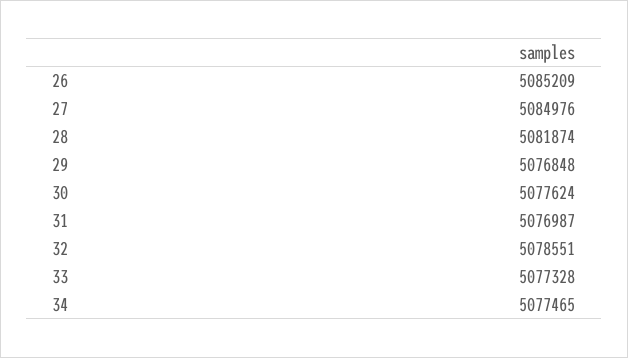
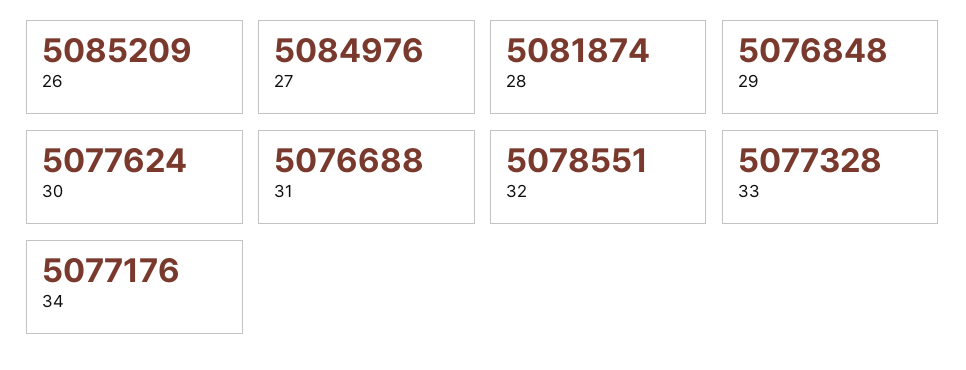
31: 5076987 -> 5076688
34: 5077465 -> 5077176

